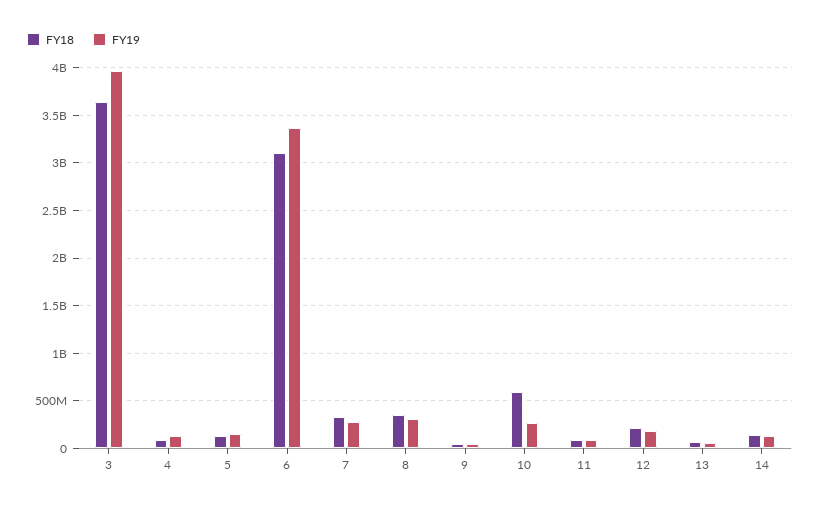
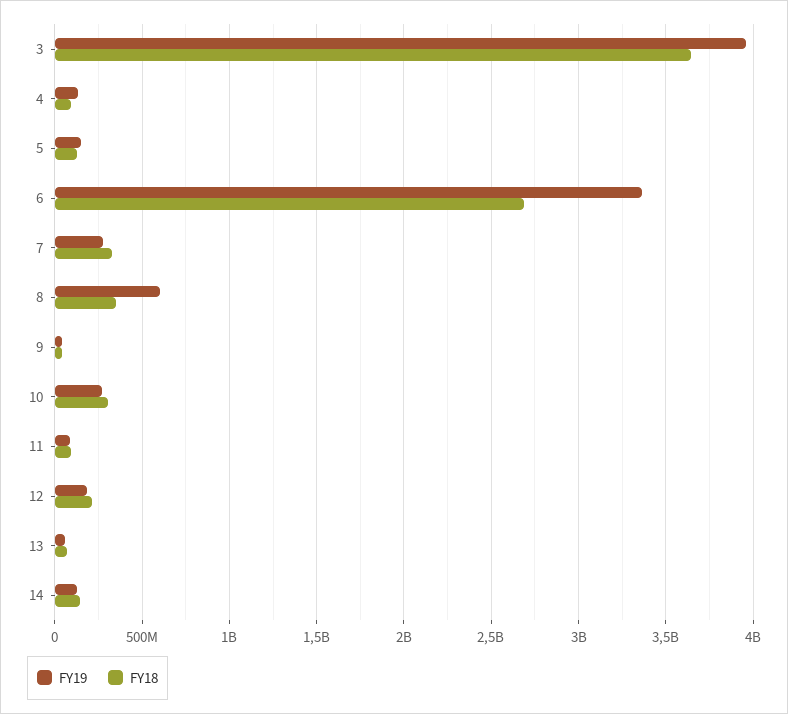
FY18, 6: 3100000000 -> 2700000000
FY19, 8: 300000000 -> 600000000
FY18, 10: 600000000 -> 300000000

